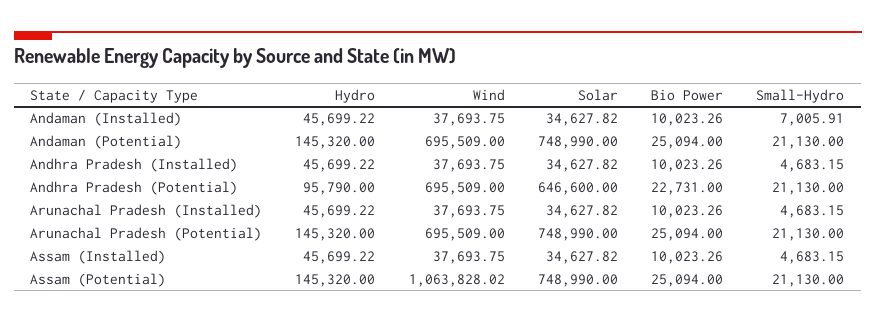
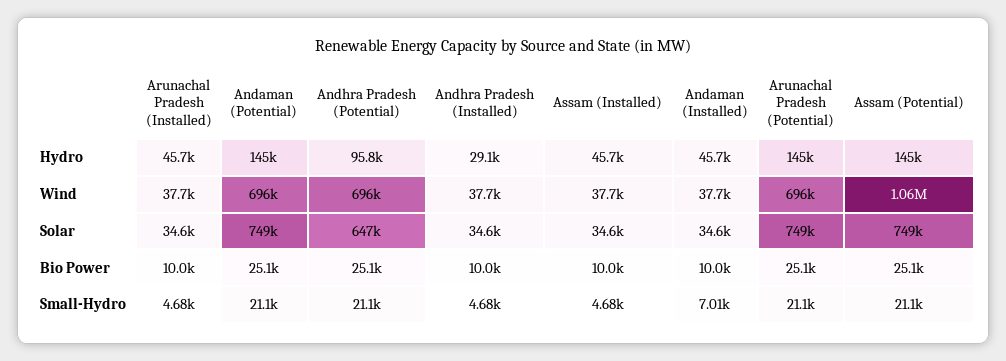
Hydro, Andhra Pradesh (Installed): 45699.22 -> 29100
Bio Power, Andhra Pradesh (Potential): 22731 -> 25100

